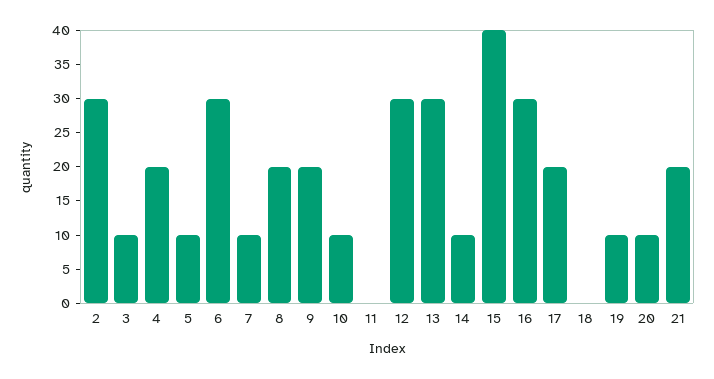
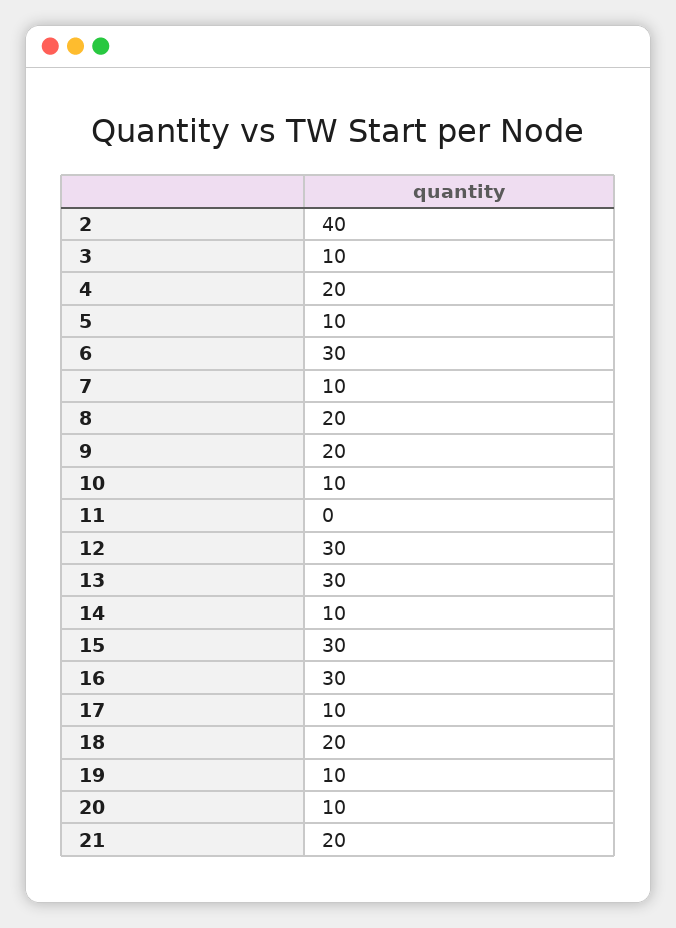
2: 30 -> 40
15: 40 -> 30
17: 20 -> 10
18: 0 -> 20

